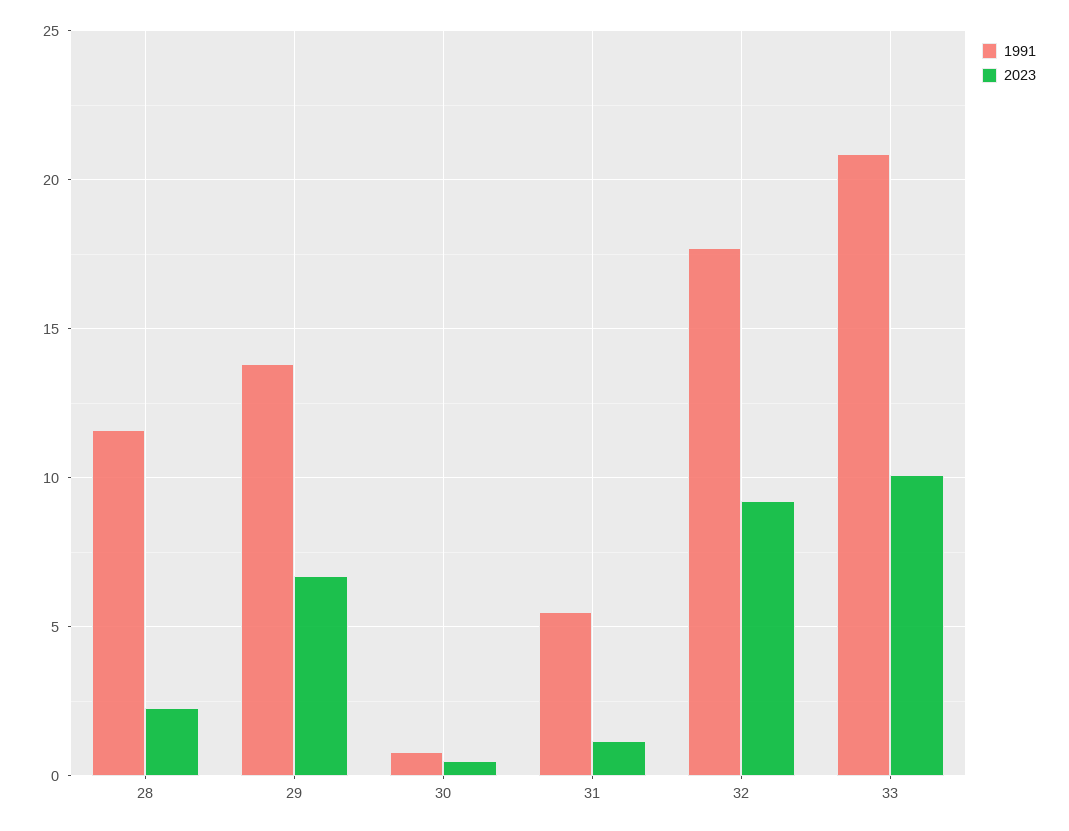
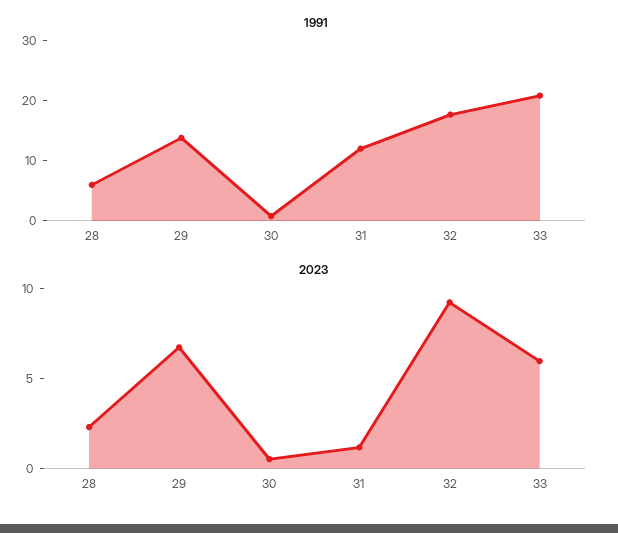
1991, 28: 11.5 -> 6
1991, 31: 5.5 -> 12
2023, 33: 10 -> 6

